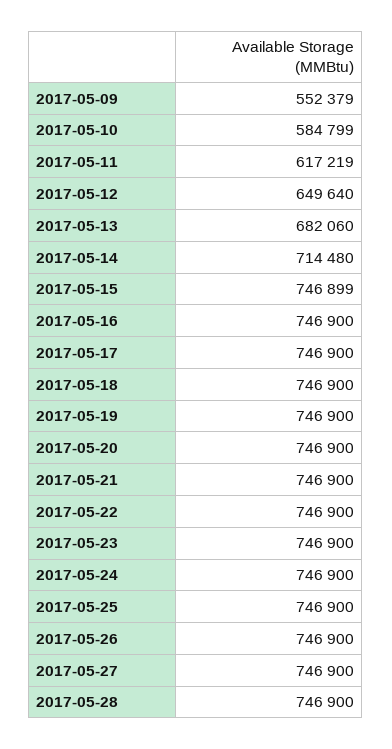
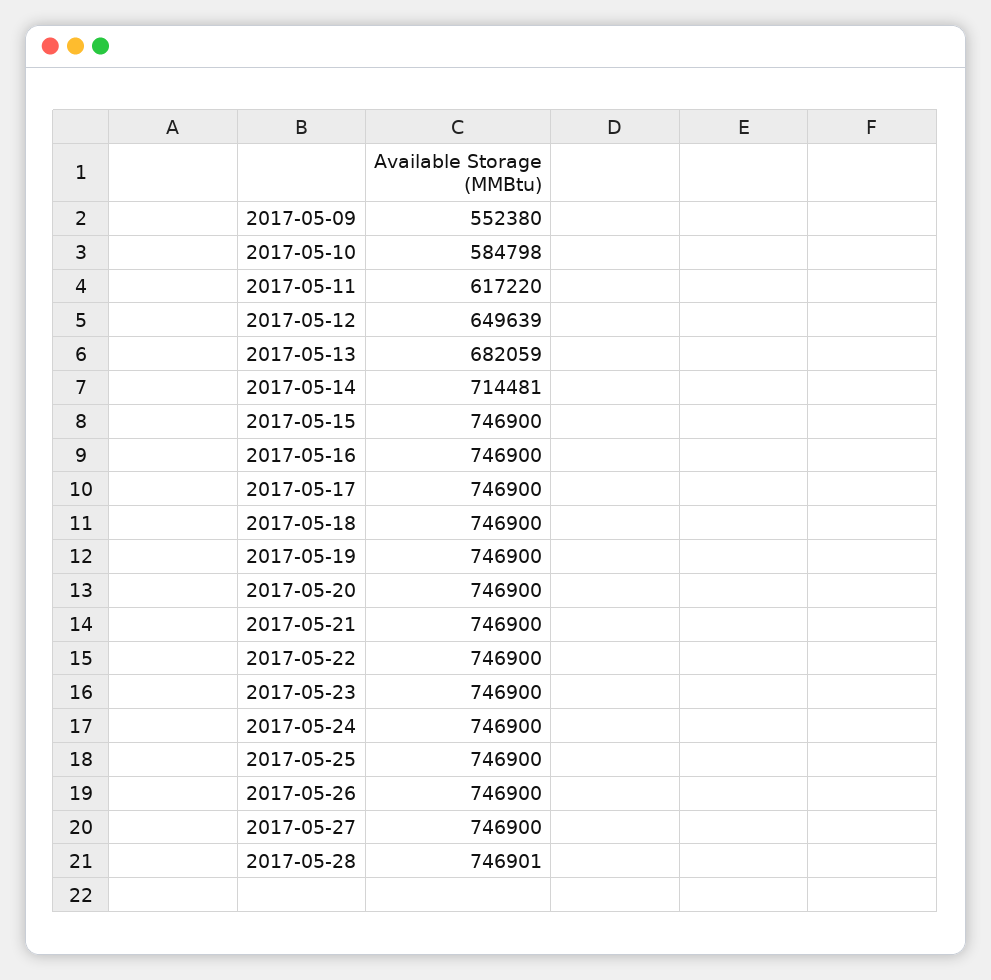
2017-05-09: 552379 -> 552380
2017-05-10: 584799 -> 584798
2017-05-11: 617219 -> 617220
2017-05-12: 649640 -> 649639
2017-05-13: 682060 -> 682059
2017-05-14: 714480 -> 714481
2017-05-15: 746899 -> 746900
2017-05-28: 746900 -> 746901

